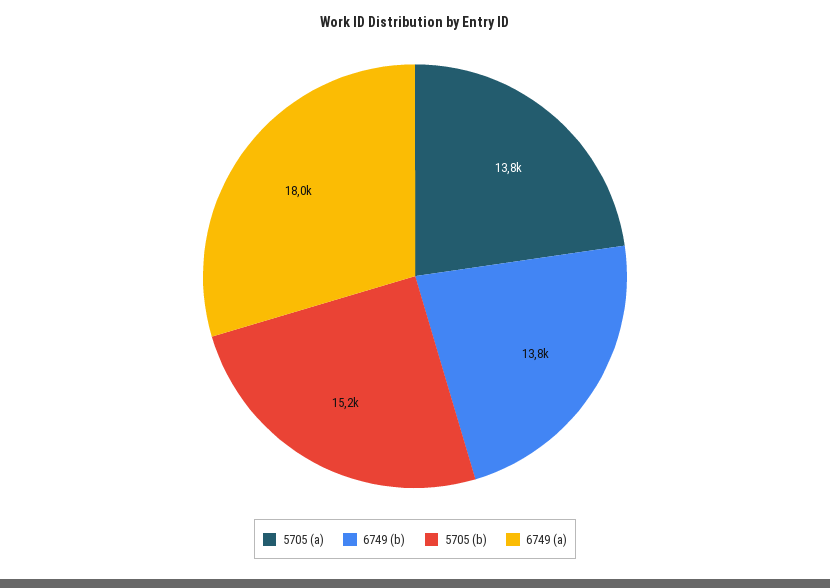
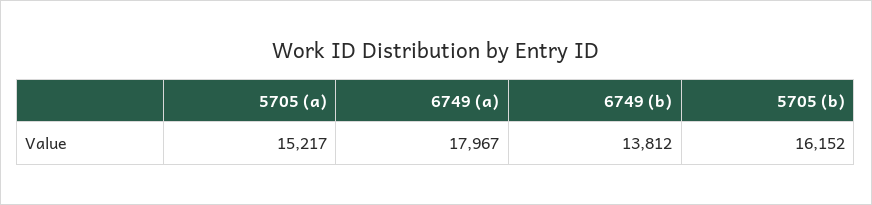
5705 (a): 13800 -> 15217
5705 (b): 15200 -> 16152

